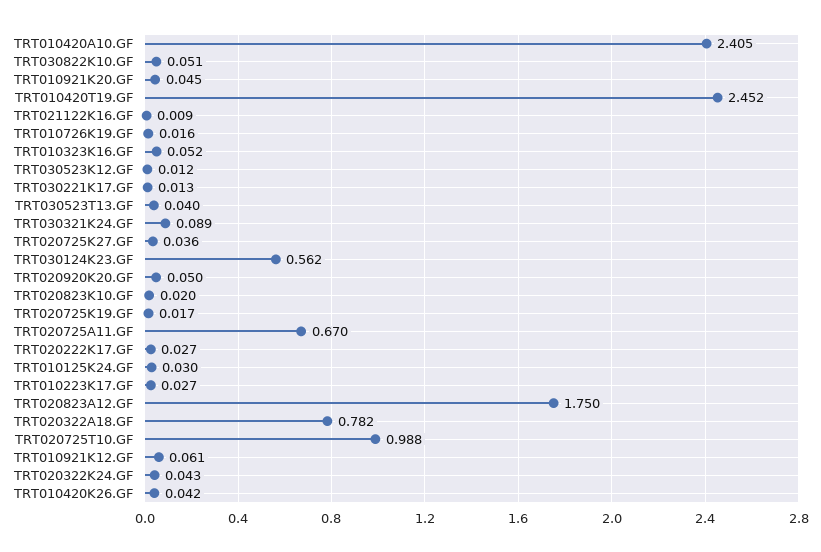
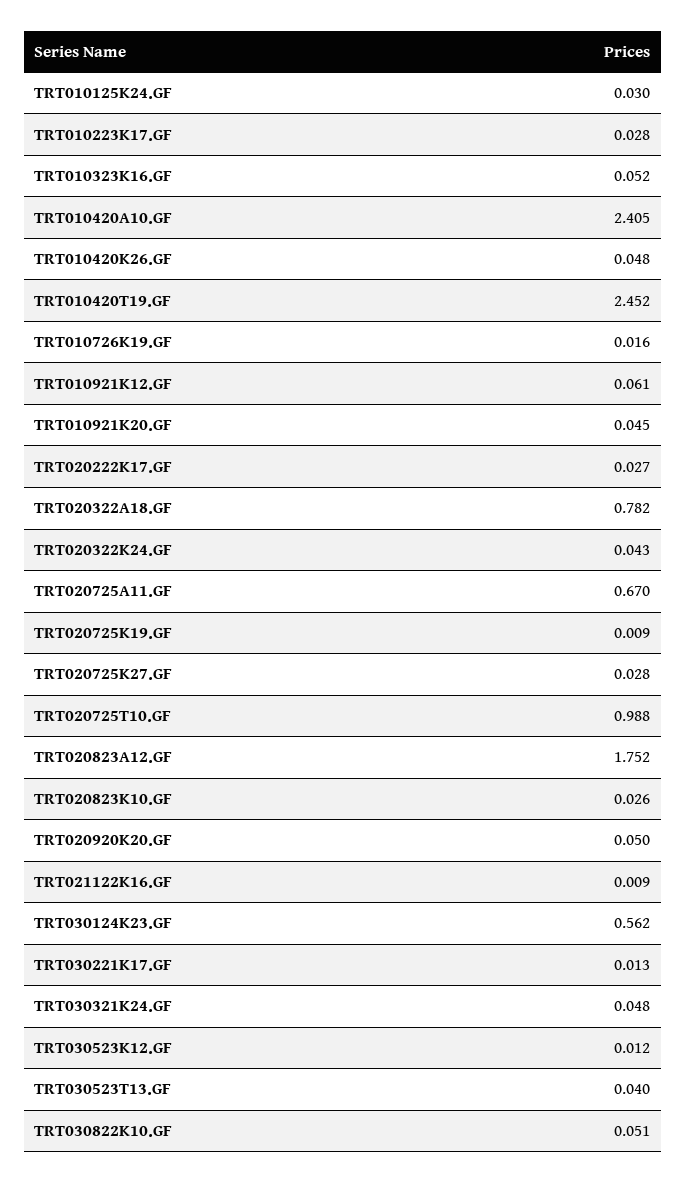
TRT030321K24.GF: 0.089 -> 0.048
TRT020725K27.GF: 0.036 -> 0.028
TRT020823K10.GF: 0.02 -> 0.026
TRT020725K19.GF: 0.017 -> 0.009
TRT010223K17.GF: 0.027 -> 0.028
TRT020823A12.GF: 1.75 -> 1.752
TRT010420K26.GF: 0.042 -> 0.048

